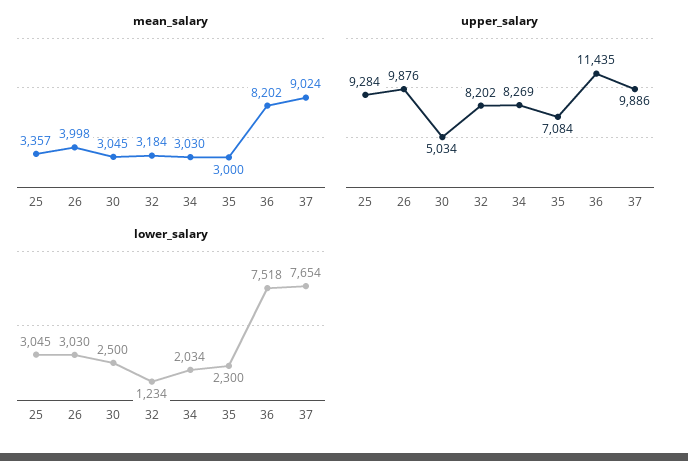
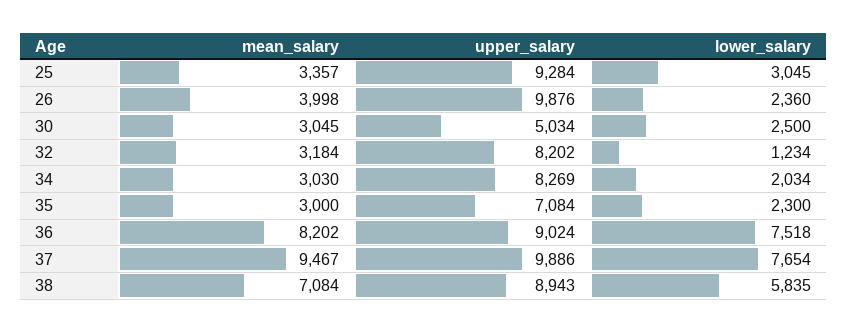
mean_salary, 37: 9024 -> 9467
upper_salary, 36: 11435 -> 9024
lower_salary, 26: 3030 -> 2360
mean_salary, 38: none -> 7084
upper_salary, 38: none -> 8943
lower_salary, 38: none -> 5835

